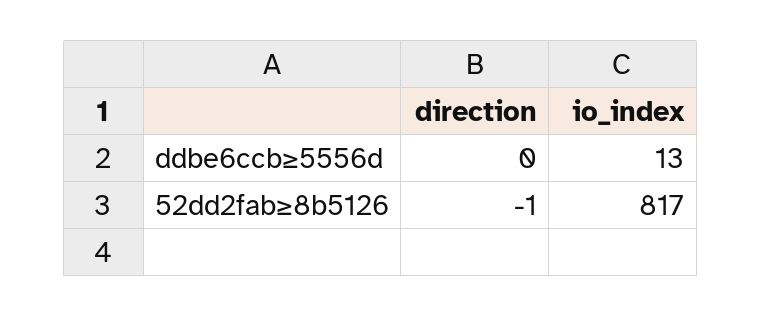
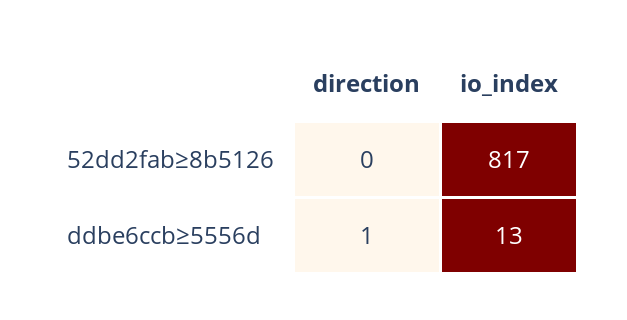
direction, ddbe6ccb≥5556d: 0 -> 1
direction, 52dd2fab≥8b5126: -1 -> 0

